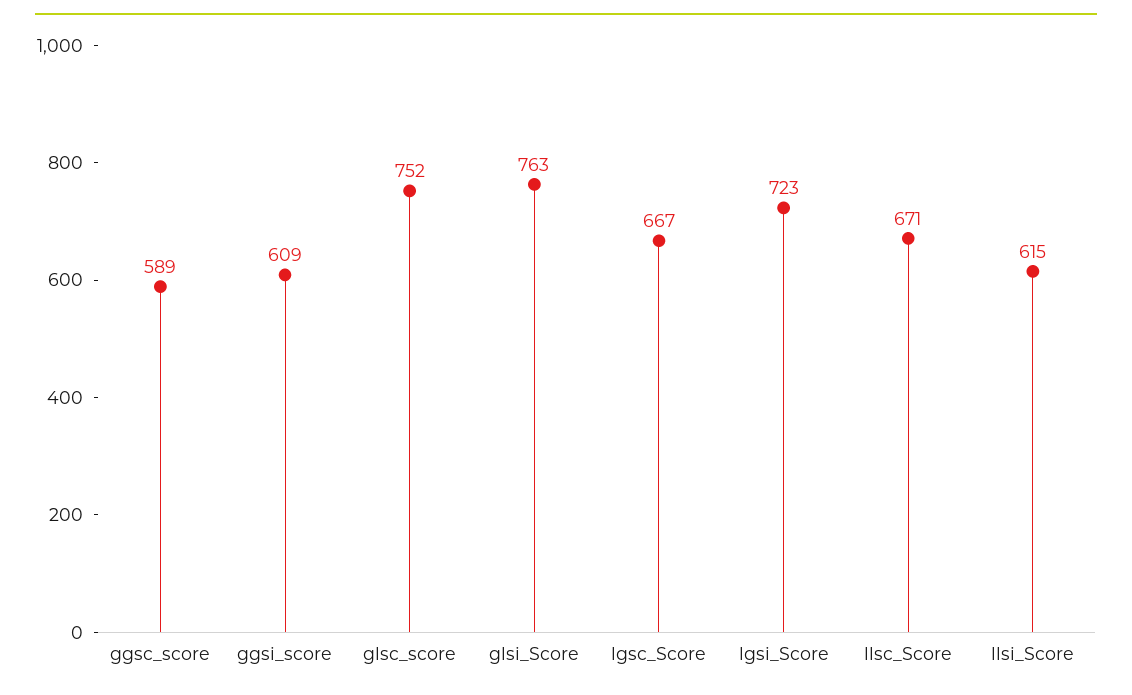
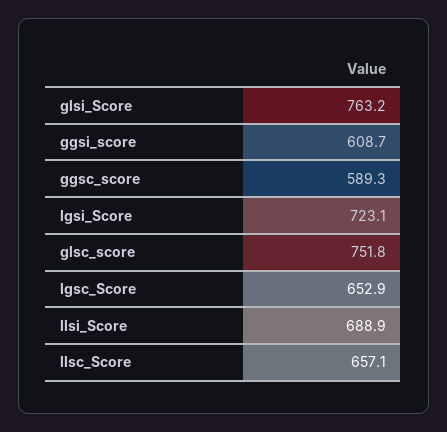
lgsc_Score: 667 -> 652.9
llsc_Score: 671 -> 657.1
llsi_Score: 615 -> 688.9

